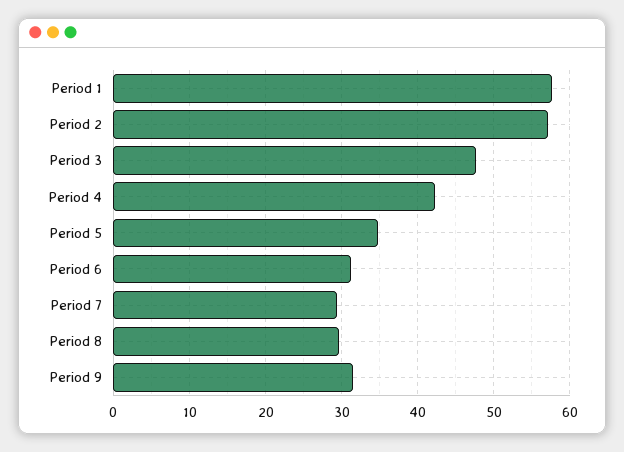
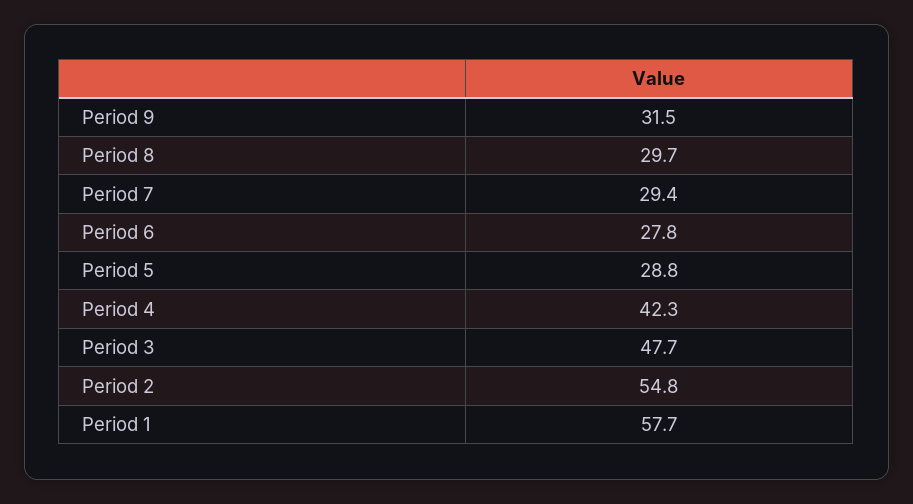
Period 2: 57 -> 54.8
Period 5: 35 -> 28.8
Period 6: 31 -> 27.8

